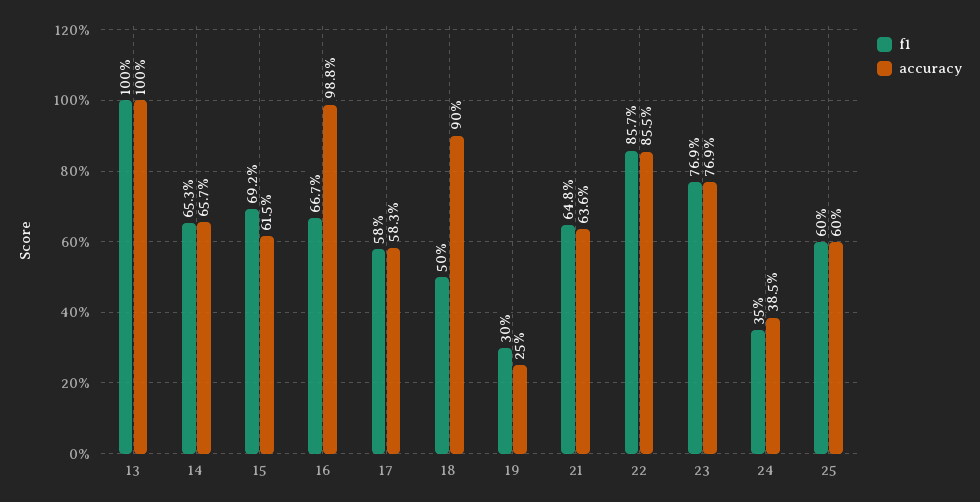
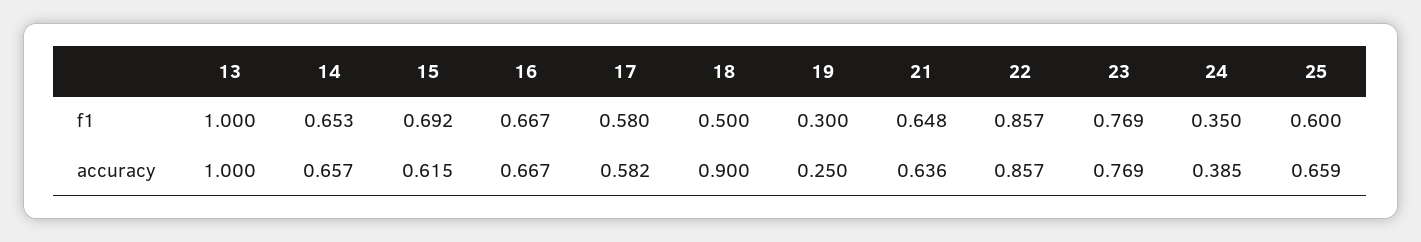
accuracy, 16: 0.988 -> 0.667
accuracy, 17: 0.583 -> 0.582
accuracy, 22: 0.855 -> 0.857
accuracy, 25: 0.6 -> 0.659

